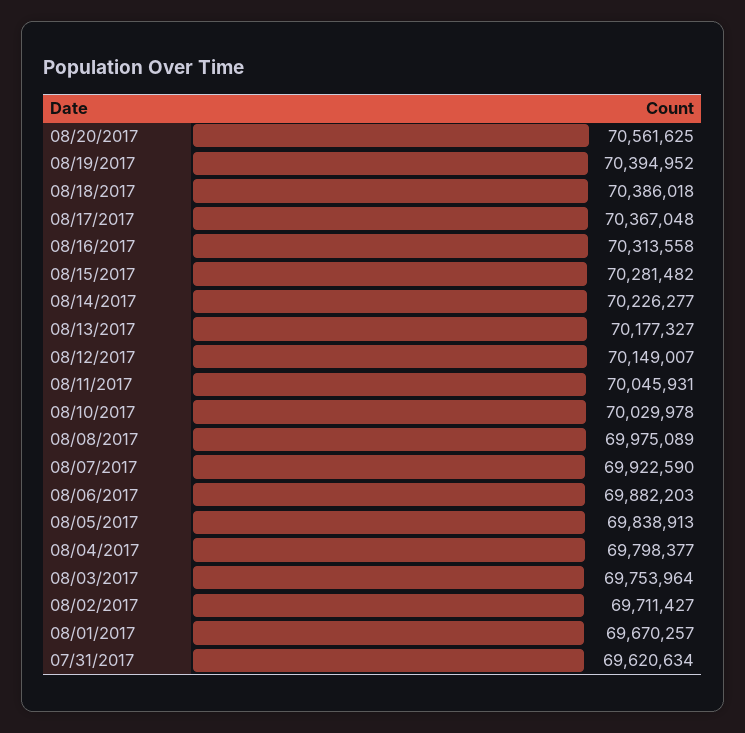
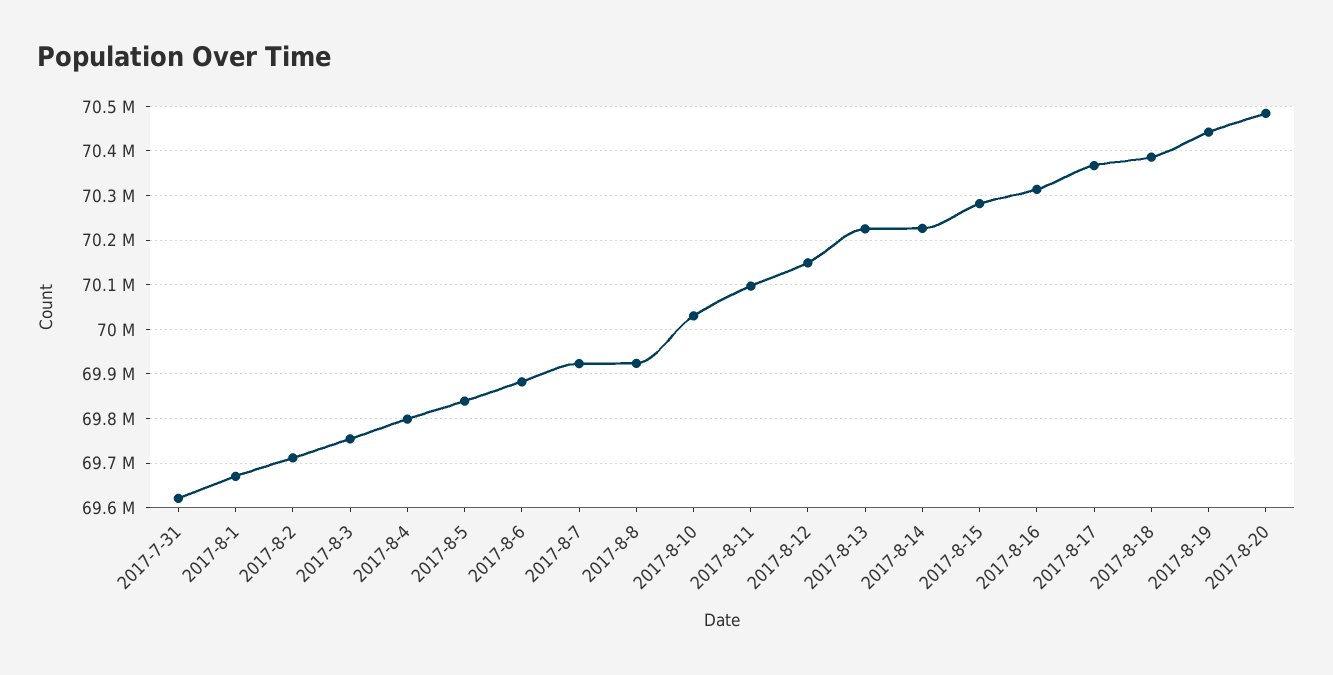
08/20/2017: 70561625 -> 70480000
08/19/2017: 70394952 -> 70440000
08/13/2017: 70177327 -> 70220000
08/11/2017: 70045931 -> 70100000
08/08/2017: 69975089 -> 69920000

